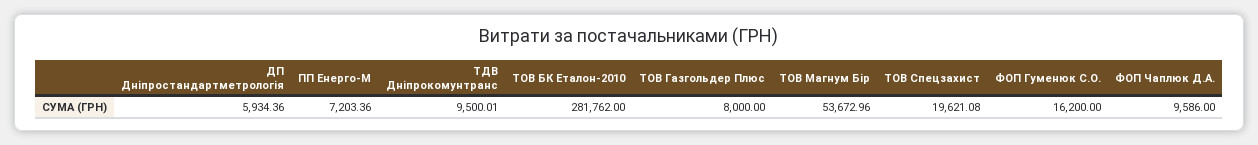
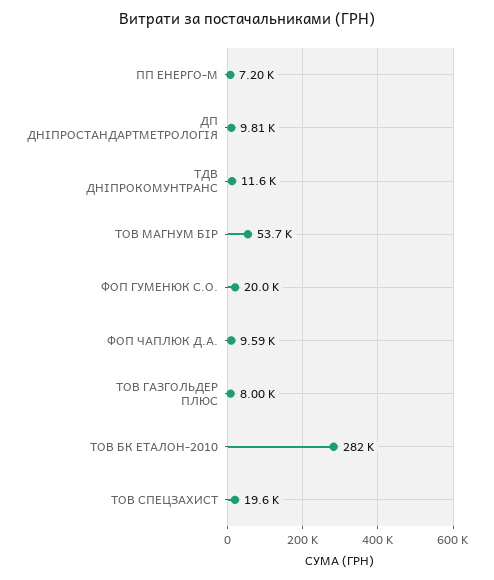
ДП Дніпростандартметрологія: 5934.36 -> 9810
ТДВ Дніпрокомунтранс: 9500.01 -> 11600
ФОП Гуменюк С.О.: 16200 -> 20000

